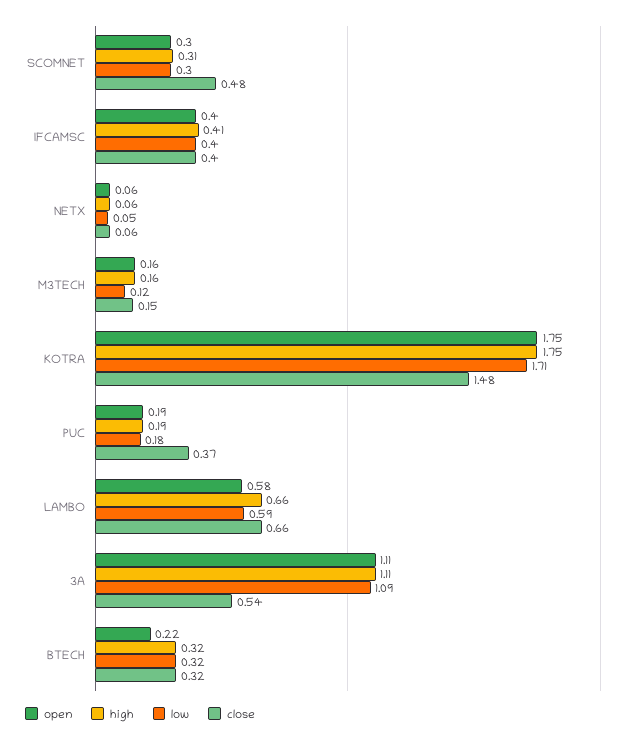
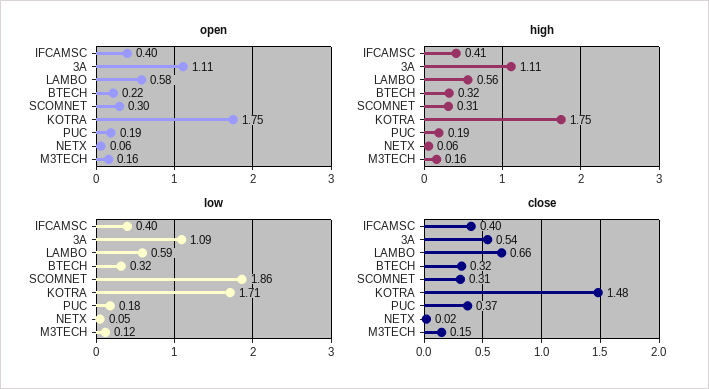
low, SCOMNET: 0.3 -> 1.86
close, SCOMNET: 0.48 -> 0.31
close, NETX: 0.06 -> 0.02
high, LAMBO: 0.66 -> 0.56

